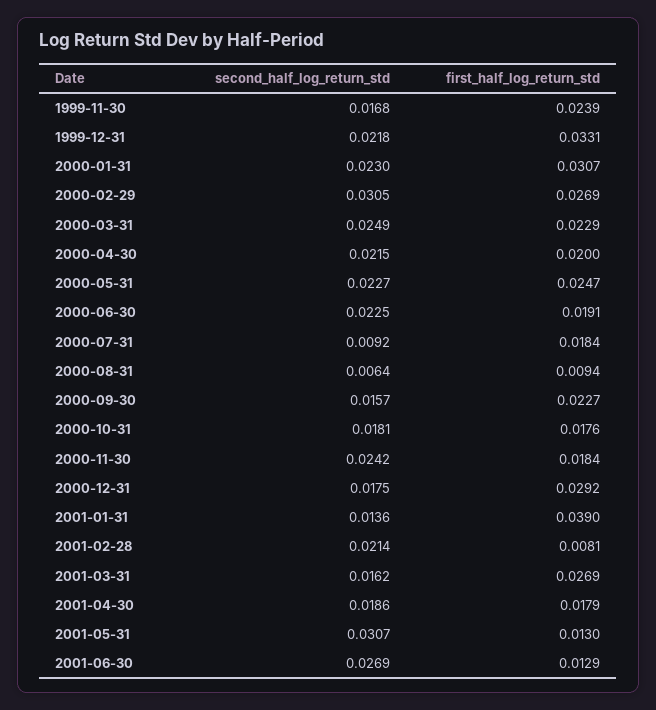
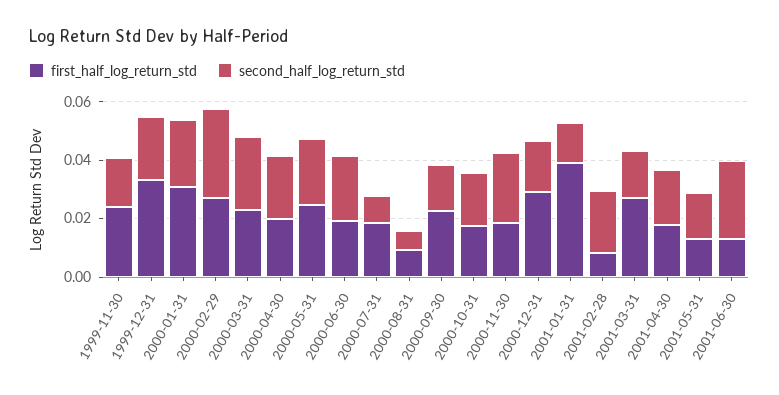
second_half_log_return_std, 2001-05-31: 0.0307 -> 0.015

